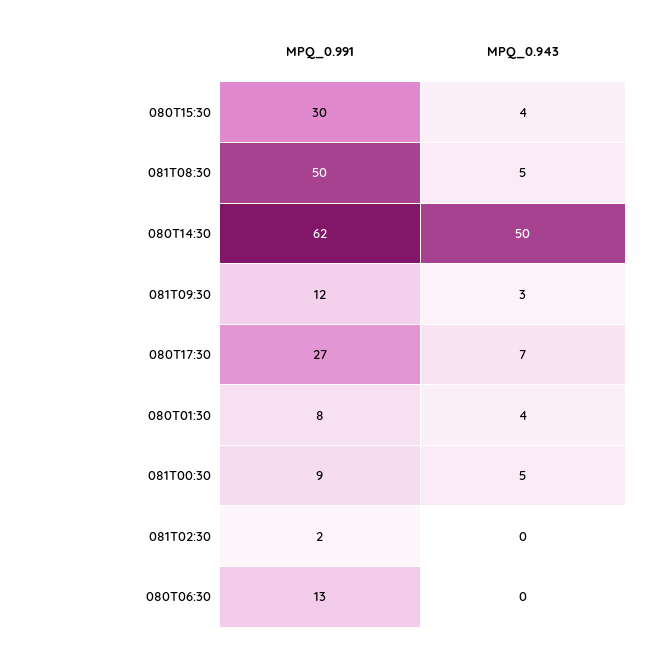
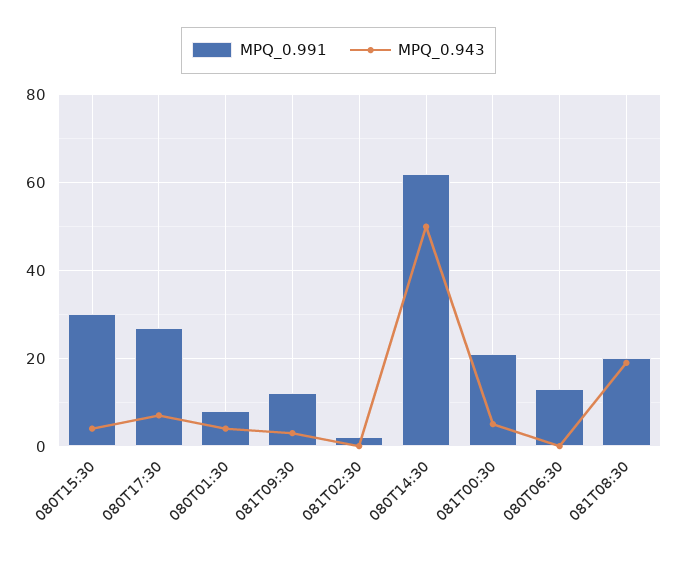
MPQ_0.991, 081T08:30: 50 -> 20
MPQ_0.943, 081T08:30: 5 -> 20
MPQ_0.991, 081T00:30: 9 -> 20

